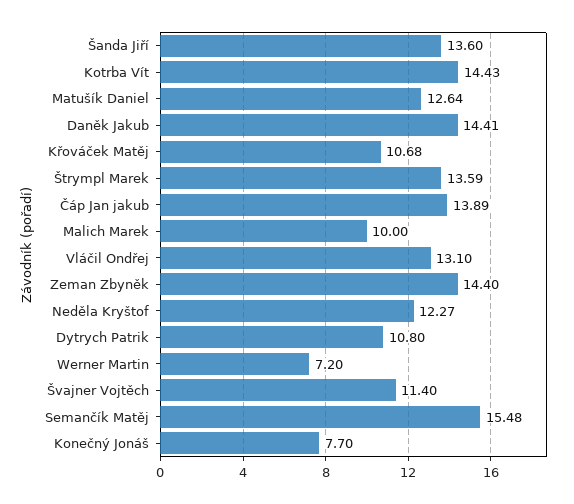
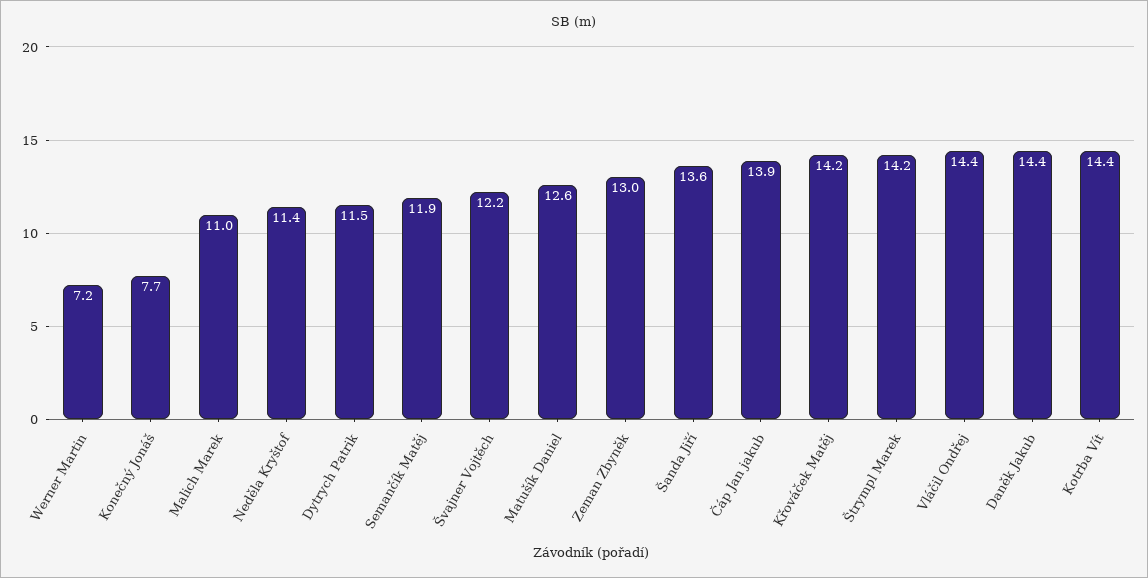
Křováček Matěj: 10.68 -> 14.2
Štrympl Marek: 13.59 -> 14.2
Malich Marek: 10 -> 11
Vláčil Ondřej: 13.1 -> 14.4
Zeman Zbyněk: 14.4 -> 13
Neděla Kryštof: 12.27 -> 11.4
Dytrych Patrik: 10.8 -> 11.5
Švajner Vojtěch: 11.4 -> 12.2
Semančík Matěj: 15.48 -> 11.9

